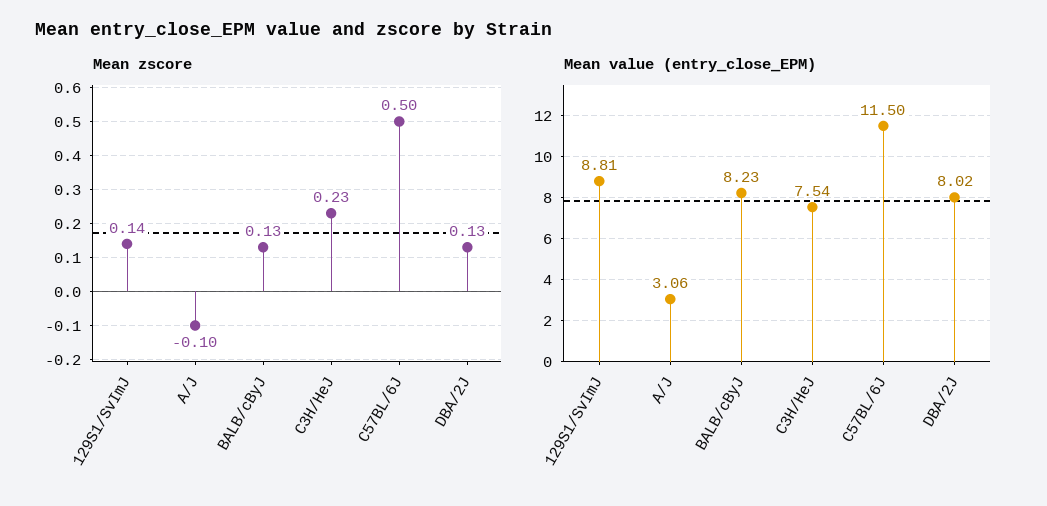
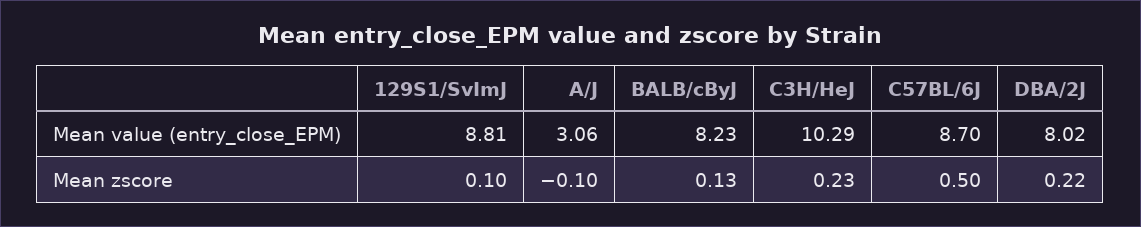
Mean zscore, 129S1/SvImJ: 0.14 -> 0.1
Mean zscore, DBA/2J: 0.13 -> 0.22
Mean value (entry_close_EPM), C3H/HeJ: 7.54 -> 10.29
Mean value (entry_close_EPM), C57BL/6J: 11.5 -> 8.7

